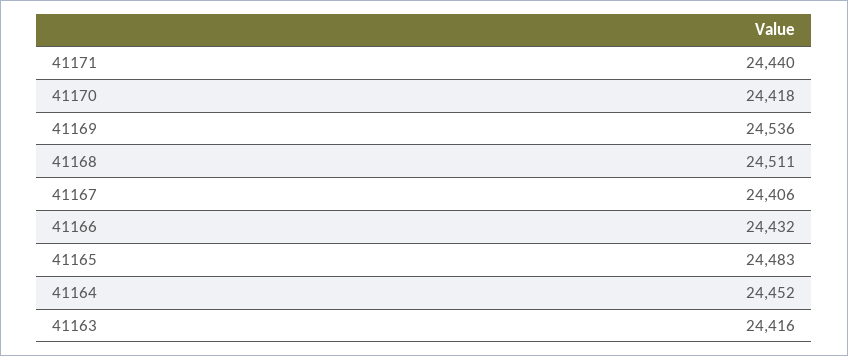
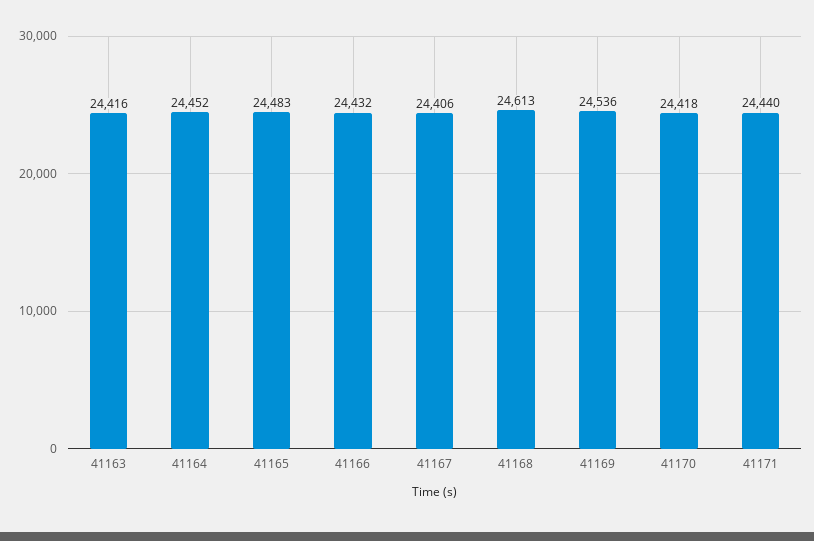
41168: 24511 -> 24613

